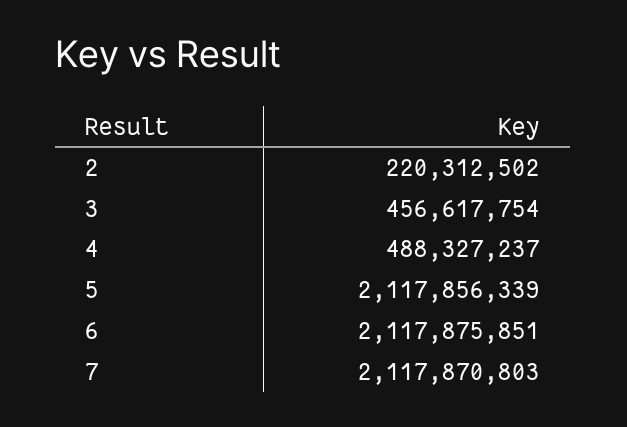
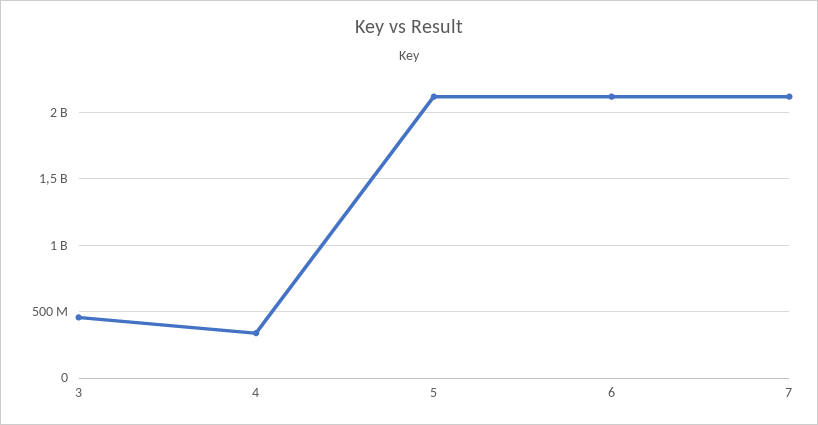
2: 220312502 -> none
4: 488327237 -> 350000000

